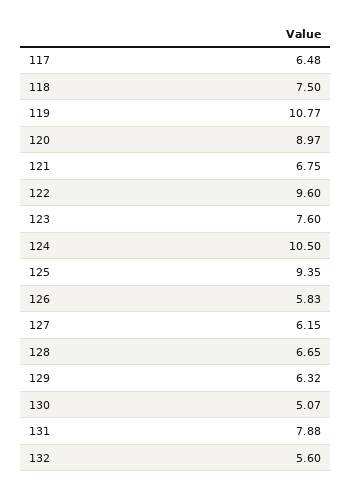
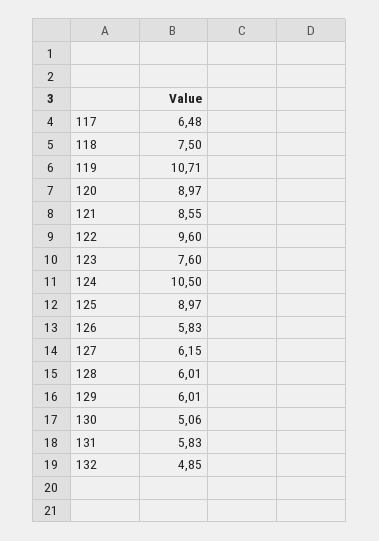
119: 10.77 -> 10.71
121: 6.75 -> 8.55
125: 9.35 -> 8.97
128: 6.65 -> 6.01
129: 6.32 -> 6.01
130: 5.07 -> 5.06
131: 7.88 -> 5.83
132: 5.6 -> 4.85

